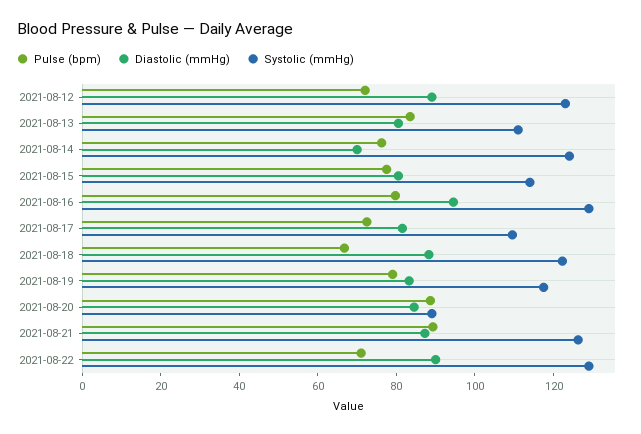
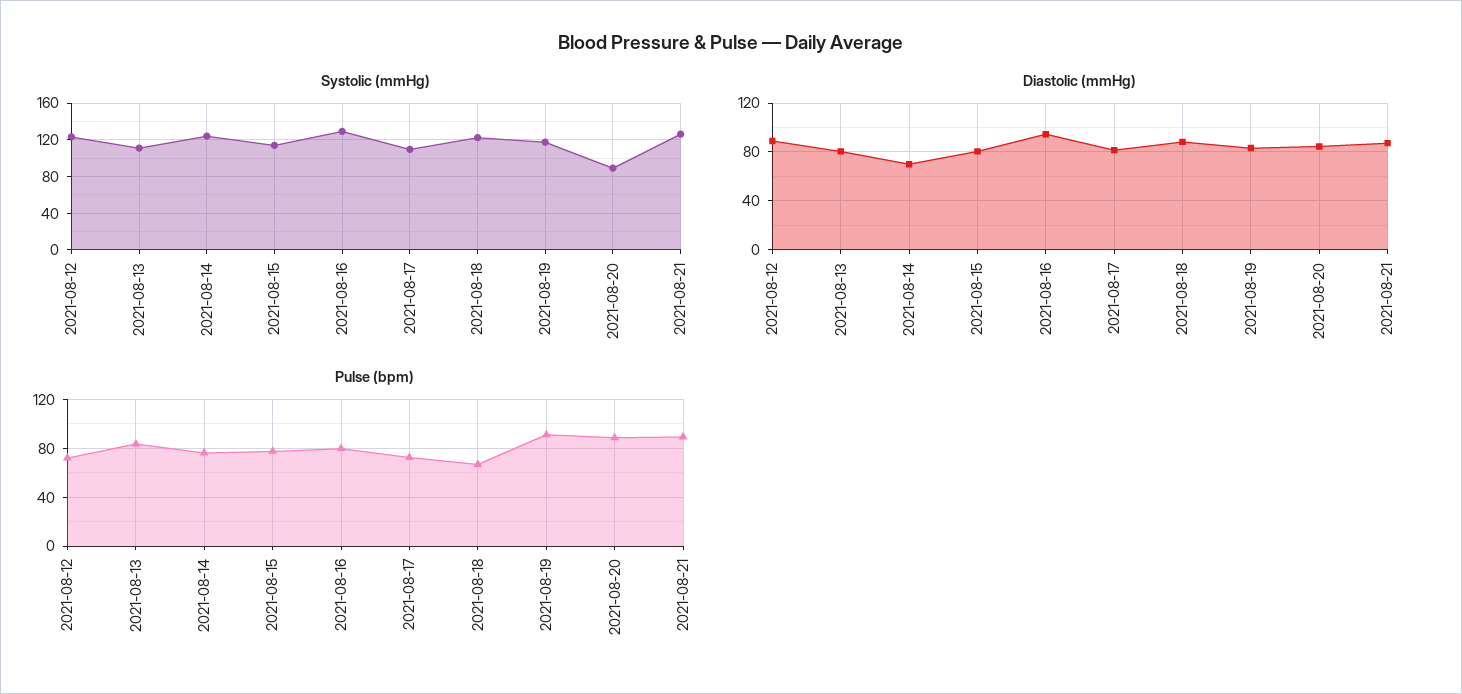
Pulse (bpm), 2021-08-19: 80 -> 90
Pulse (bpm), 2021-08-22: 70 -> none
Diastolic (mmHg), 2021-08-22: 90 -> none
Systolic (mmHg), 2021-08-22: 130 -> none

